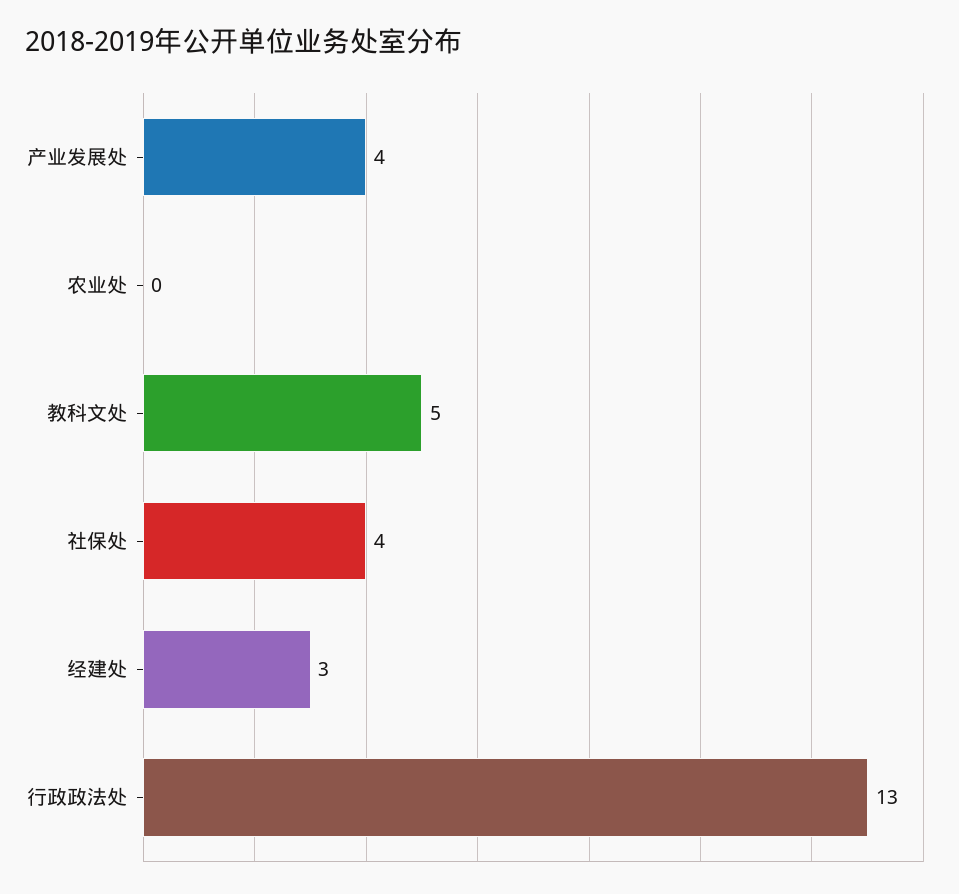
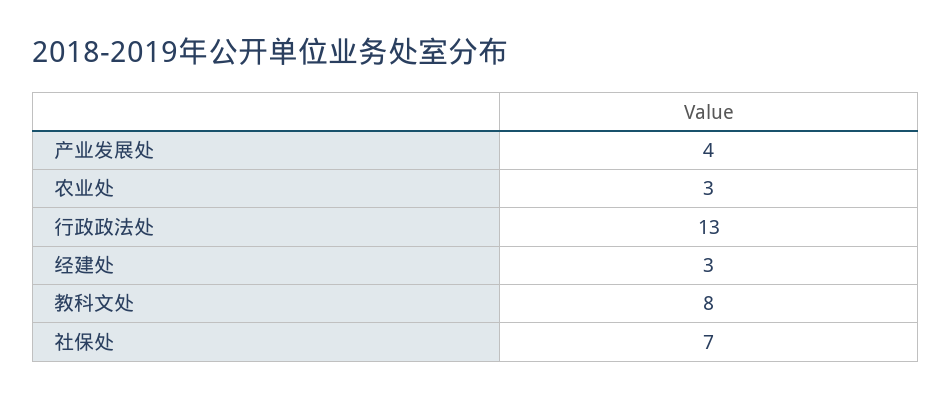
农业处: 0 -> 3
教科文处: 5 -> 8
社保处: 4 -> 7

